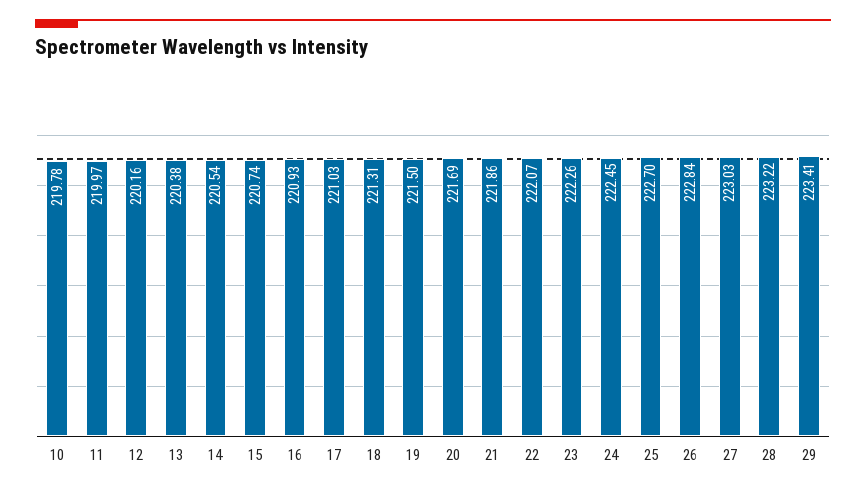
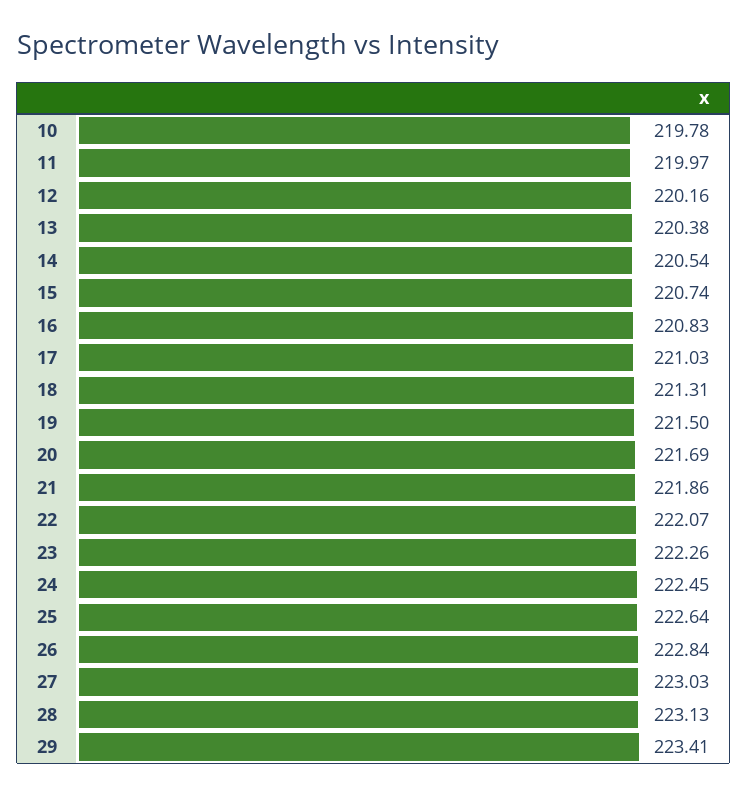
16: 220.93 -> 220.83
25: 222.7 -> 222.64
28: 223.22 -> 223.13

